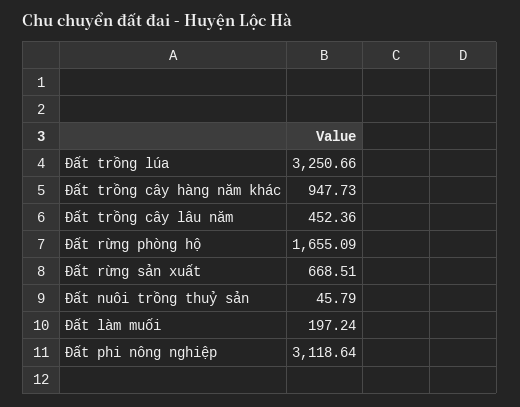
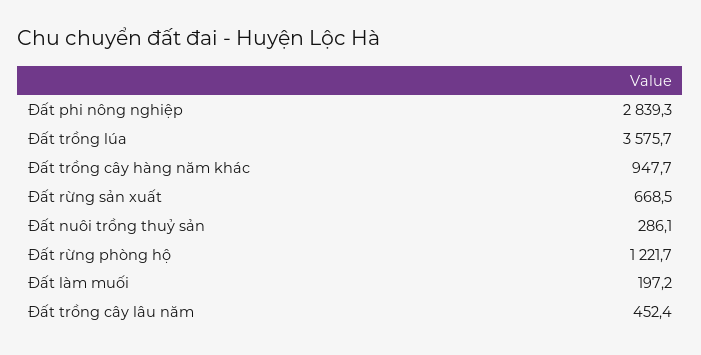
Đất trồng lúa: 3250.66 -> 3575.7
Đất rừng phòng hộ: 1655.09 -> 1221.7
Đất nuôi trồng thuỷ sản: 45.79 -> 286.1
Đất phi nông nghiệp: 3118.64 -> 2839.3

